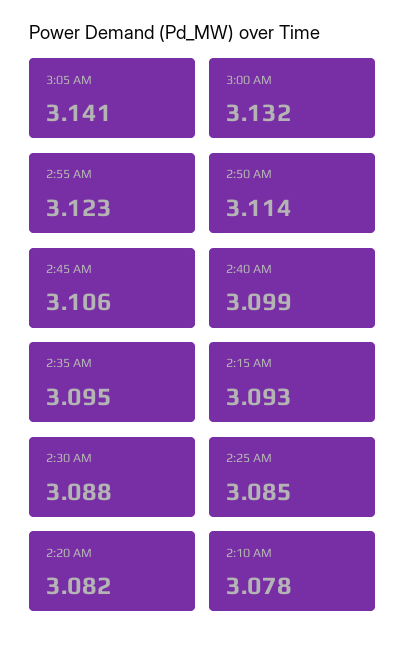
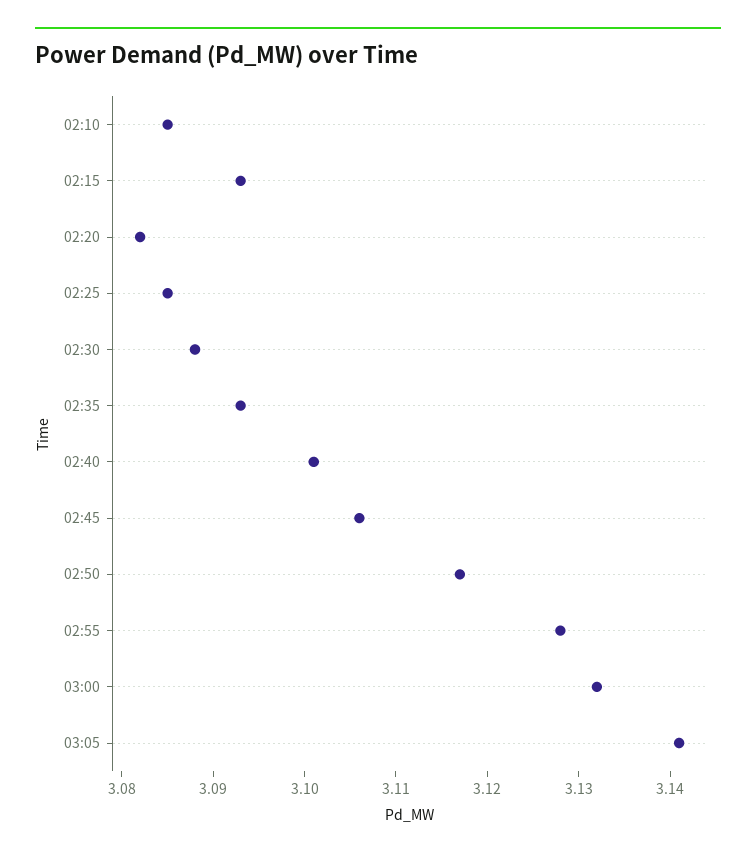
2:55 AM: 3.123 -> 3.128
2:50 AM: 3.114 -> 3.117
2:40 AM: 3.099 -> 3.101
2:35 AM: 3.095 -> 3.093
2:10 AM: 3.078 -> 3.085

